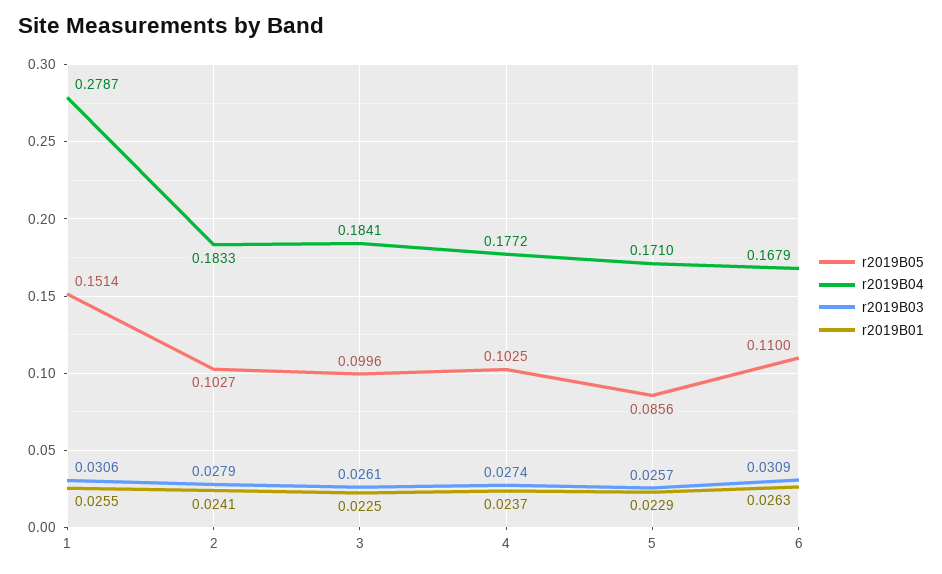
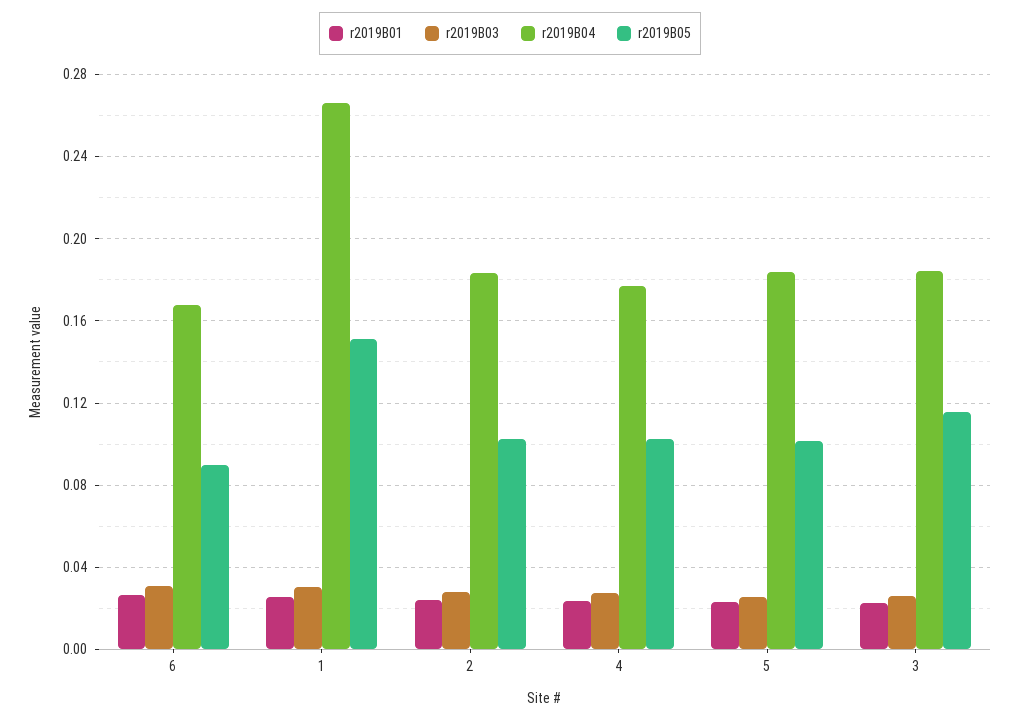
r2019B04, 1: 0.2787 -> 0.265
r2019B05, 3: 0.0996 -> 0.115
r2019B05, 5: 0.0856 -> 0.1
r2019B04, 5: 0.171 -> 0.185
r2019B05, 6: 0.11 -> 0.09

